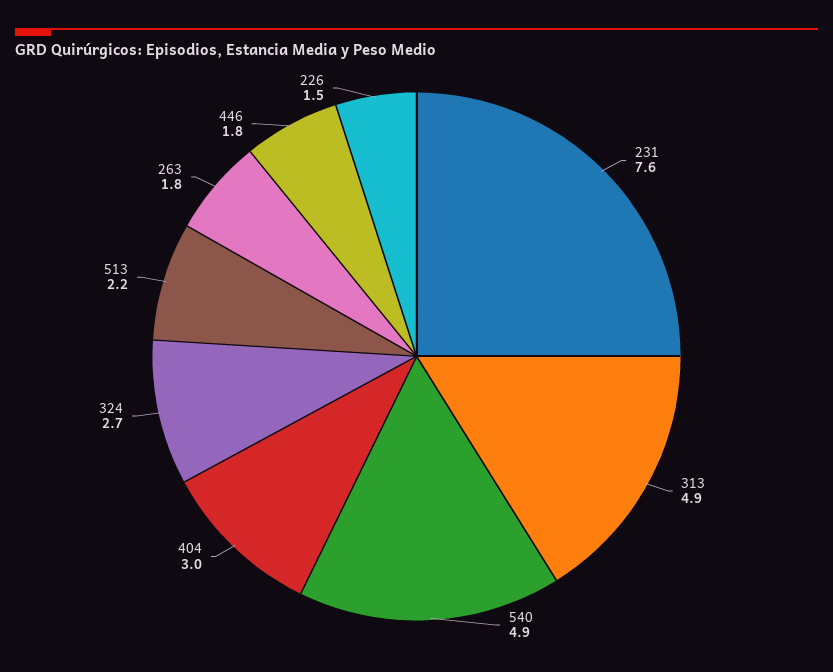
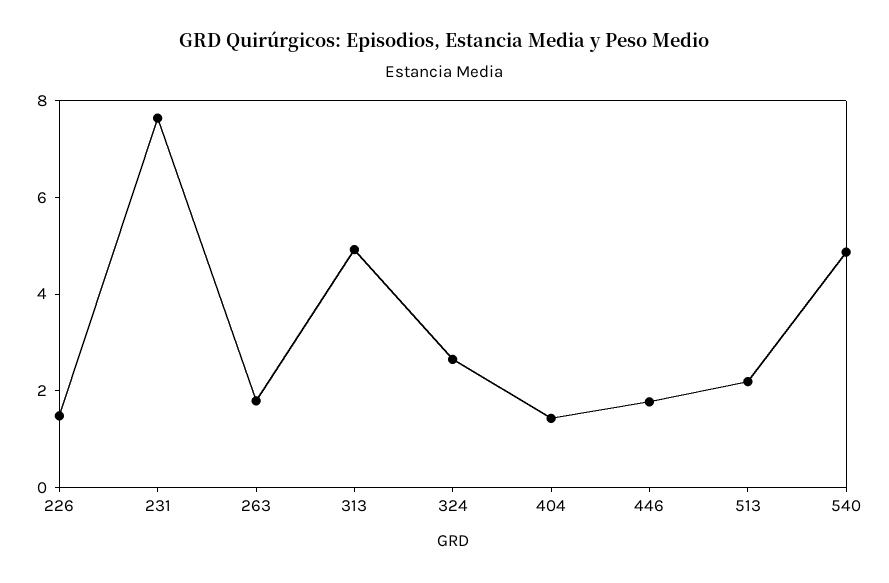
404: 3 -> 1.5

